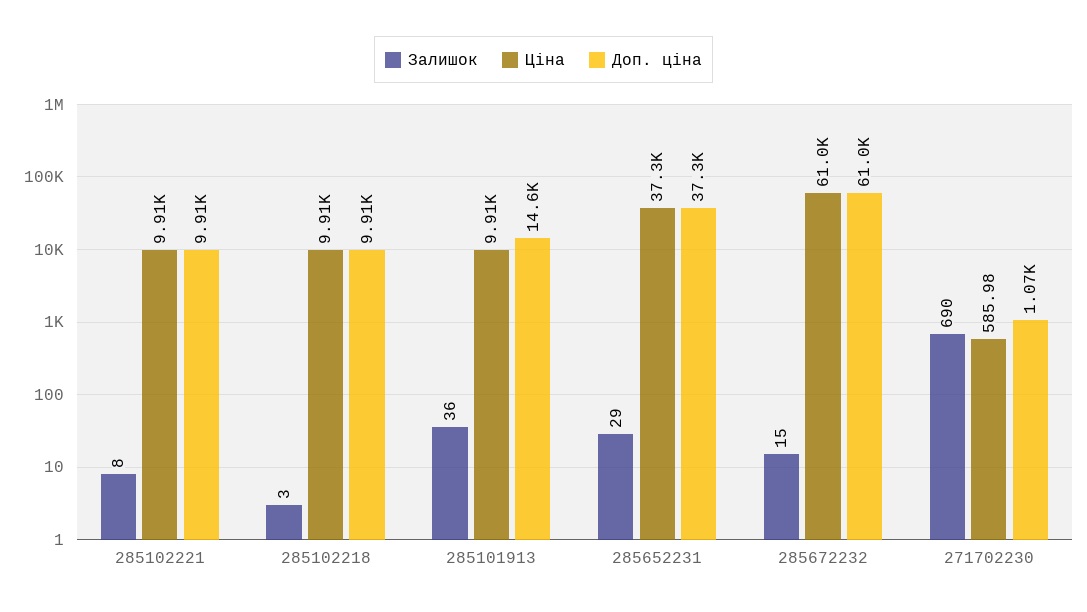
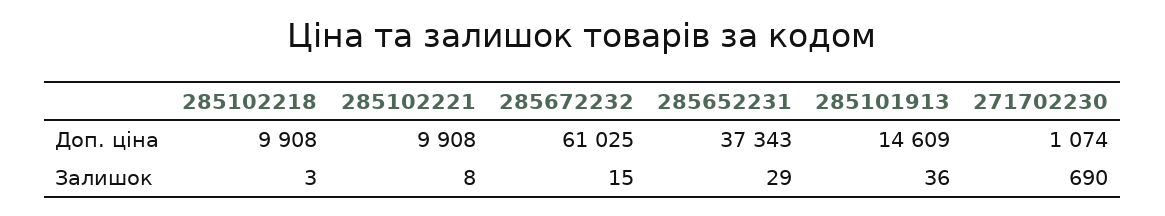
Ціна, 285102221: 9910 -> none
Ціна, 285102218: 9910 -> none
Ціна, 285101913: 9910 -> none
Ціна, 285652231: 37300 -> none
Ціна, 285672232: 61000 -> none
Ціна, 271702230: 585.98 -> none

